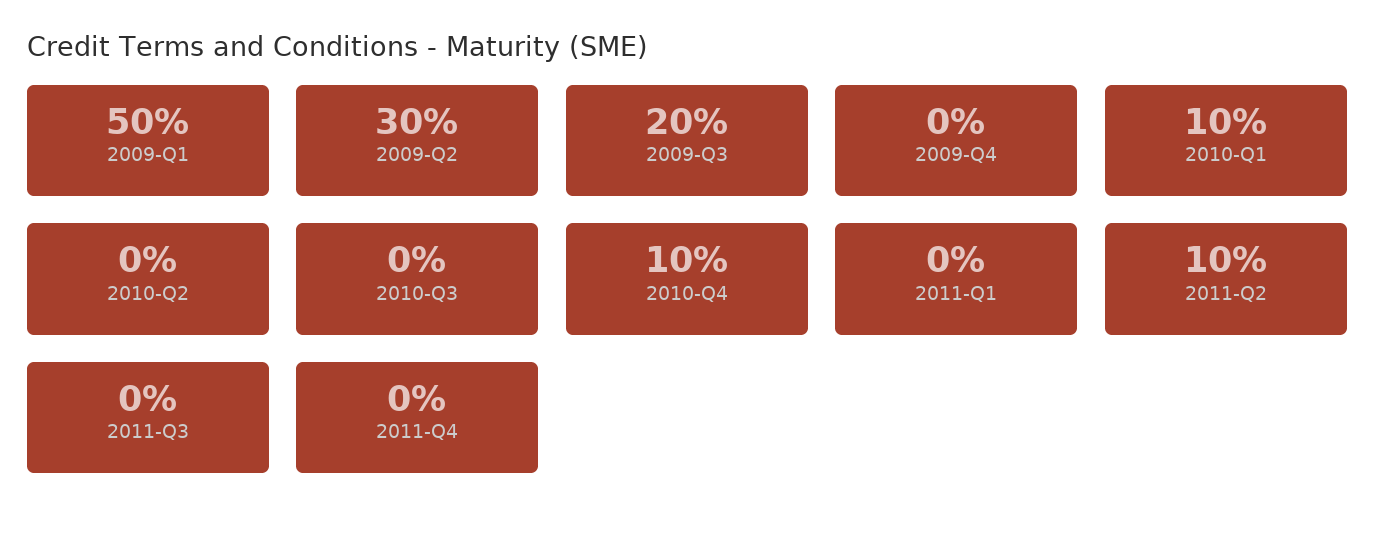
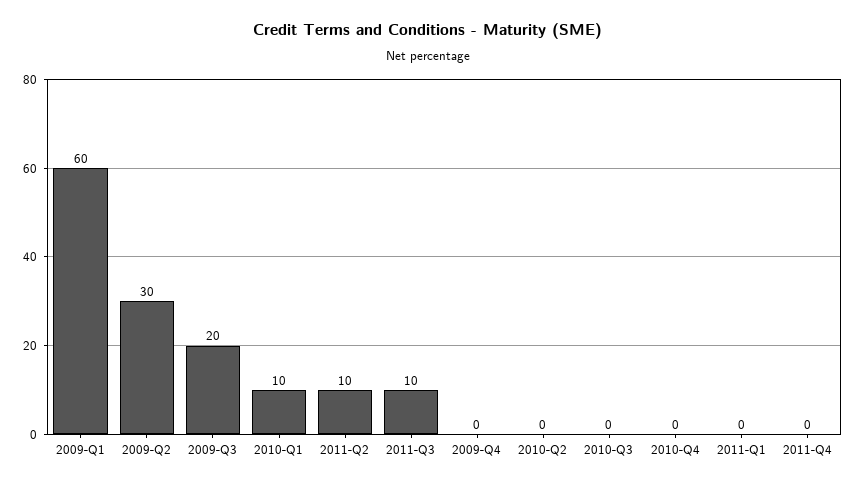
2009-Q1: 50 -> 60
2010-Q4: 10 -> 0
2011-Q3: 0 -> 10

